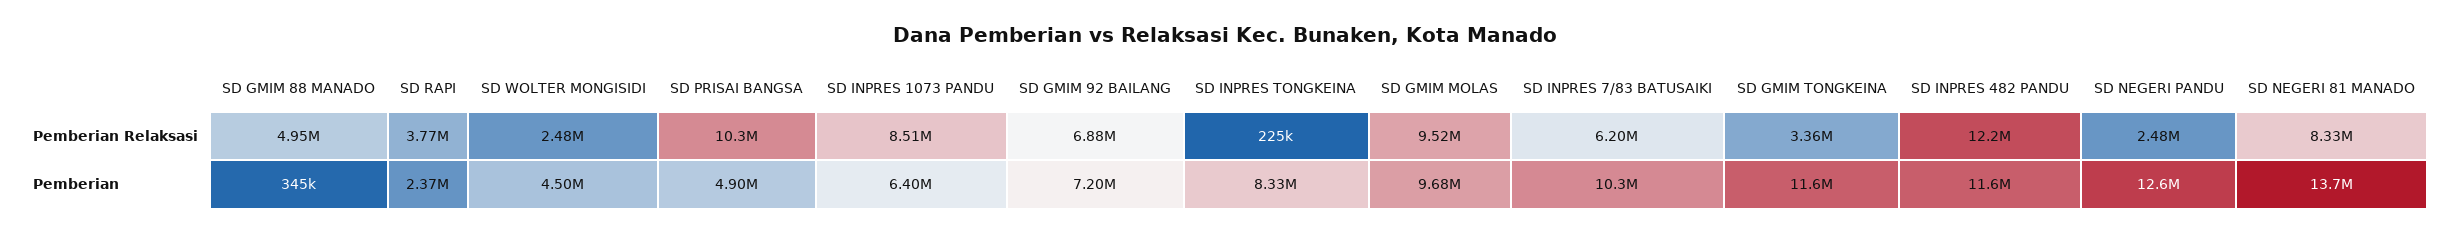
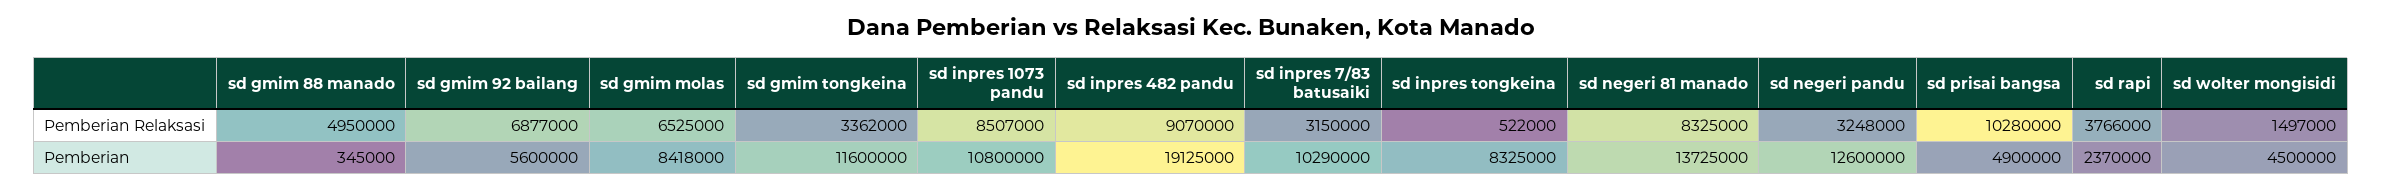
SD WOLTER MONGISIDI, Pemberian Relaksasi: 2480000 -> 1497000
SD INPRES TONGKEINA, Pemberian Relaksasi: 225000 -> 522000
SD GMIM MOLAS, Pemberian Relaksasi: 9520000 -> 6525000
SD INPRES 7/83 BATUSAIKI, Pemberian Relaksasi: 6200000 -> 3150000
SD INPRES 482 PANDU, Pemberian Relaksasi: 12200000 -> 9070000
SD NEGERI PANDU, Pemberian Relaksasi: 2480000 -> 3248000
SD INPRES 1073 PANDU, Pemberian: 6400000 -> 10800000
SD GMIM 92 BAILANG, Pemberian: 7200000 -> 5600000
SD GMIM MOLAS, Pemberian: 9680000 -> 8418000
SD INPRES 482 PANDU, Pemberian: 11600000 -> 19125000

